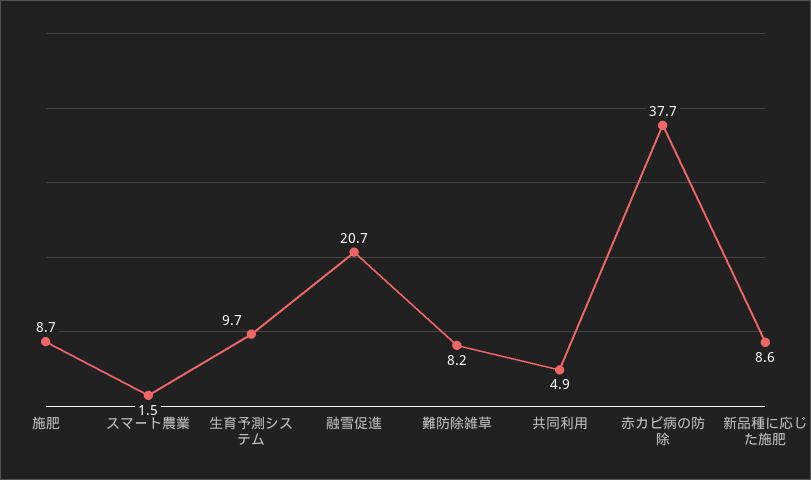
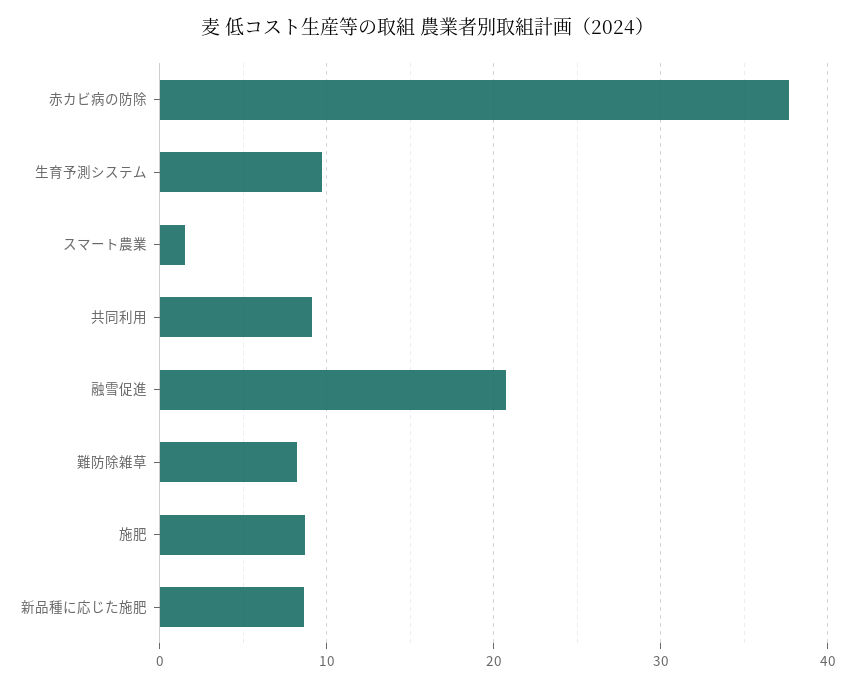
共同利用: 4.9 -> 9

